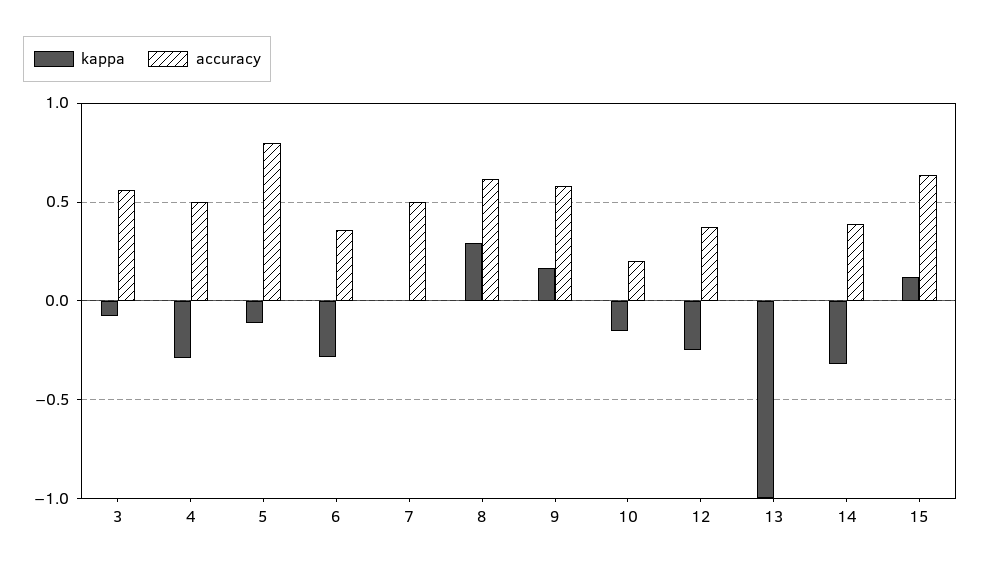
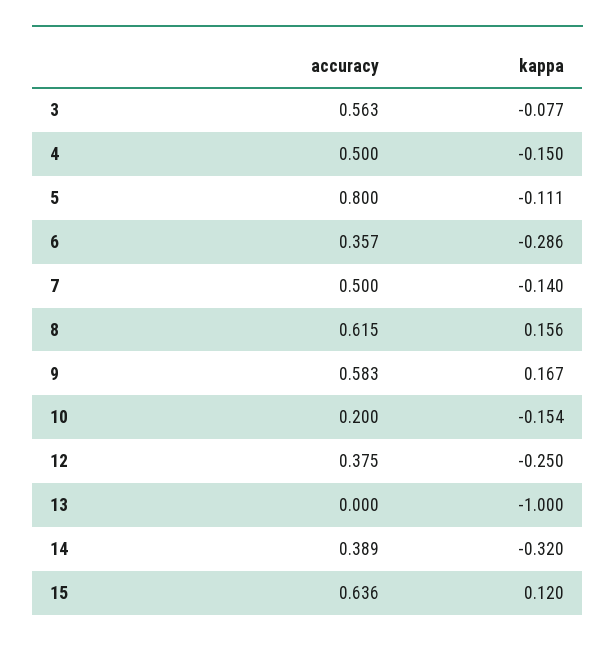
kappa, 4: -0.3 -> -0.15
kappa, 7: 0 -> -0.14
kappa, 8: 0.3 -> 0.156

